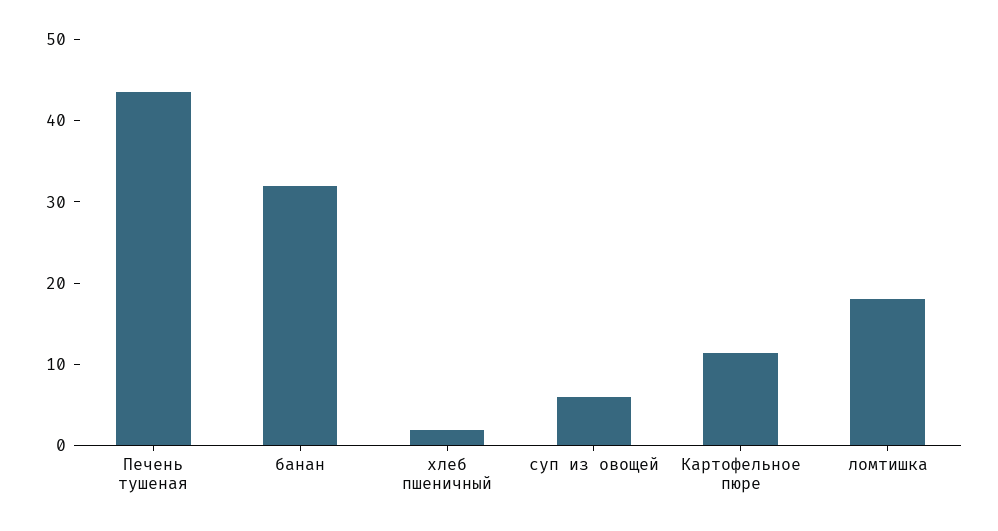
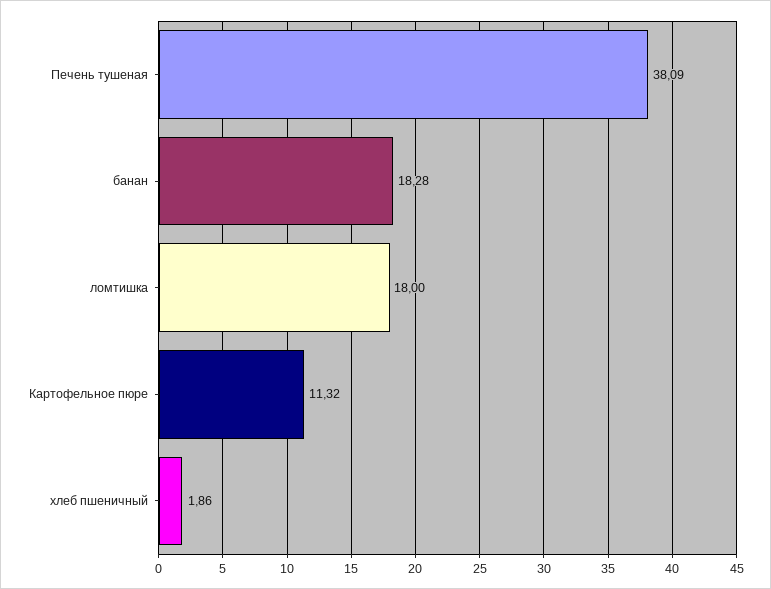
Печень тушеная: 44 -> 38.09
банан: 32 -> 18.28
суп из овощей: 6 -> none

